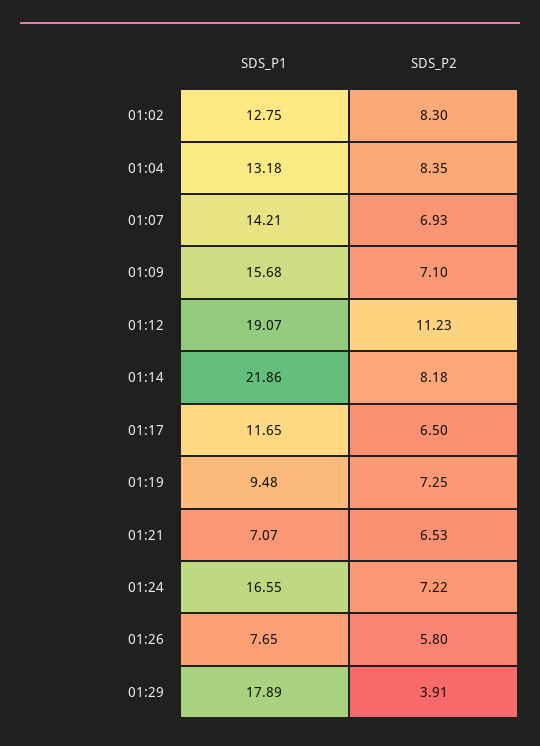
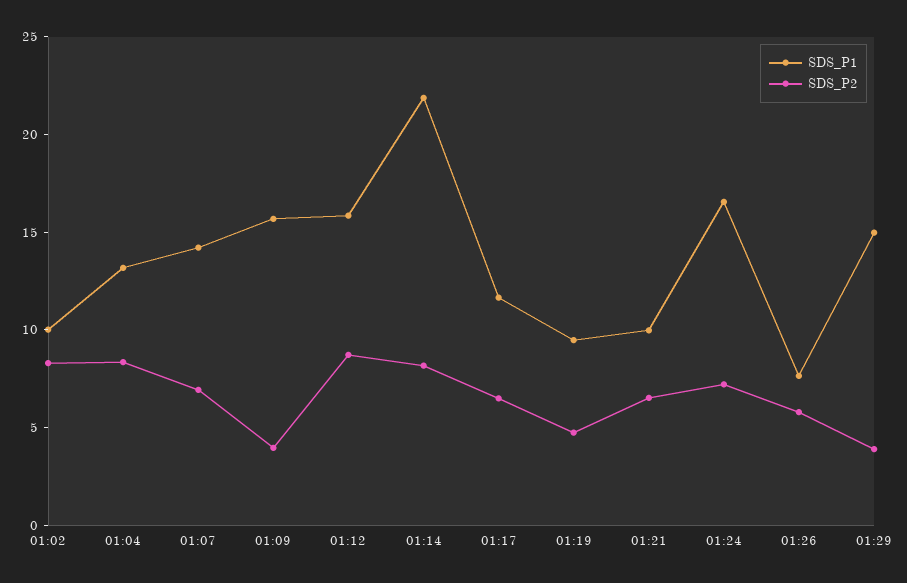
SDS_P1, 01:02: 12.75 -> 10
SDS_P2, 01:09: 7.1 -> 4
SDS_P1, 01:12: 19.07 -> 16
SDS_P2, 01:12: 11.23 -> 9
SDS_P2, 01:19: 7.25 -> 5
SDS_P1, 01:21: 7.07 -> 10
SDS_P1, 01:29: 17.89 -> 15

